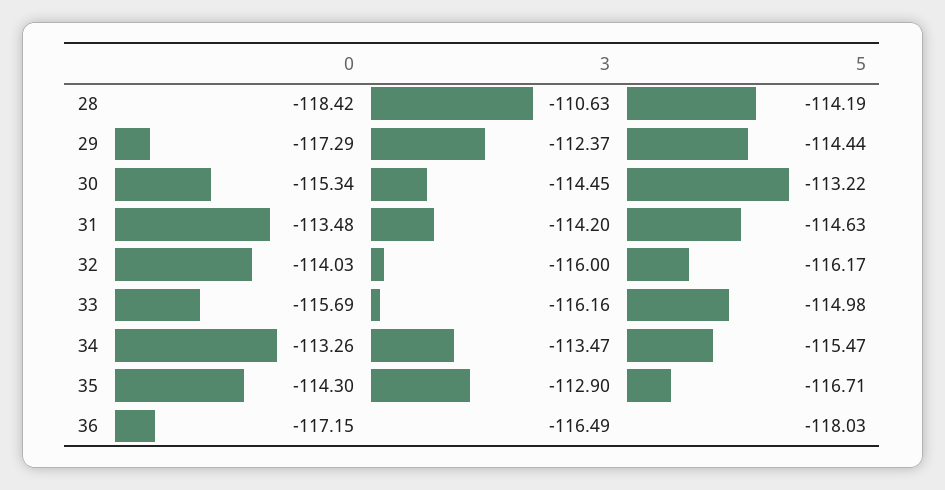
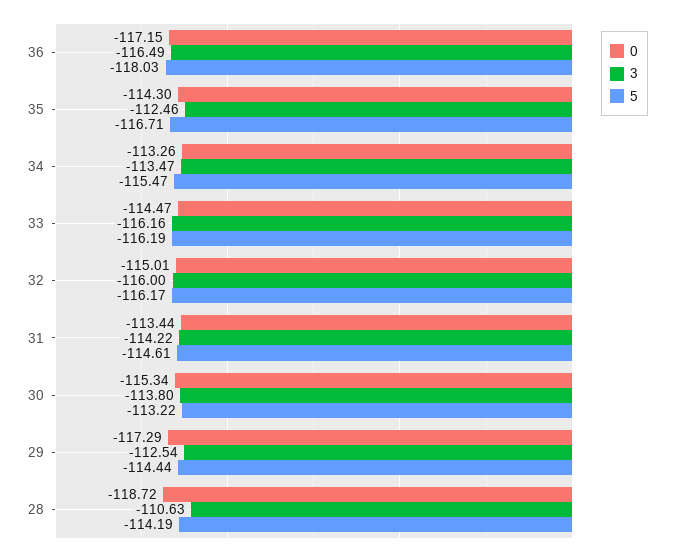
0, 28: -118.42 -> -118.72
3, 29: -112.37 -> -112.54
3, 30: -114.45 -> -113.8
0, 31: -113.48 -> -113.44
3, 31: -114.2 -> -114.22
5, 31: -114.63 -> -114.61
0, 32: -114.03 -> -115.01
0, 33: -115.69 -> -114.47
5, 33: -114.98 -> -116.19
3, 35: -112.9 -> -112.46

